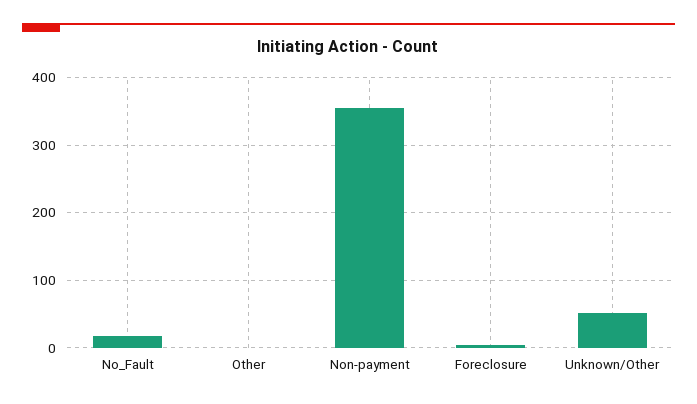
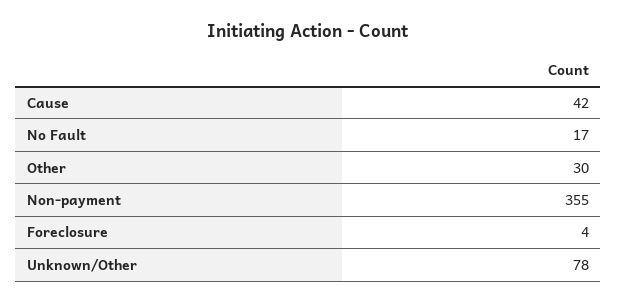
Other: 0 -> 30
Unknown/Other: 50 -> 78
Cause: none -> 42

